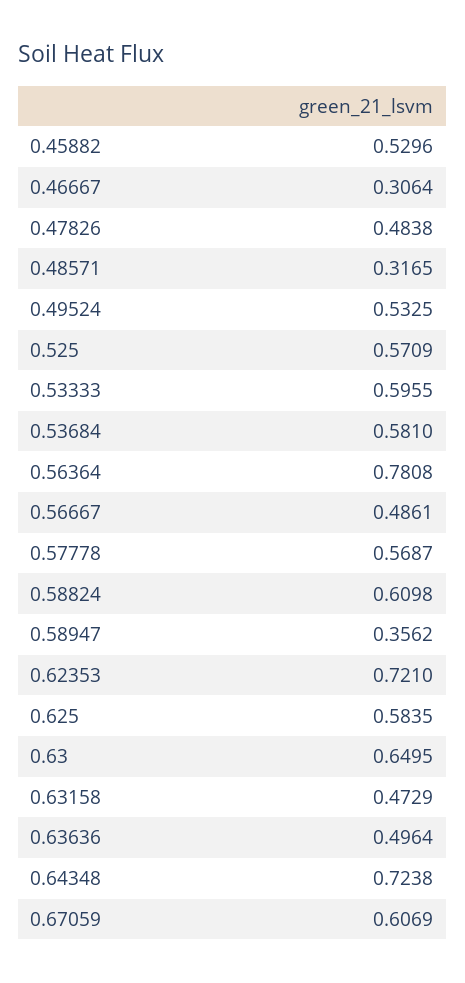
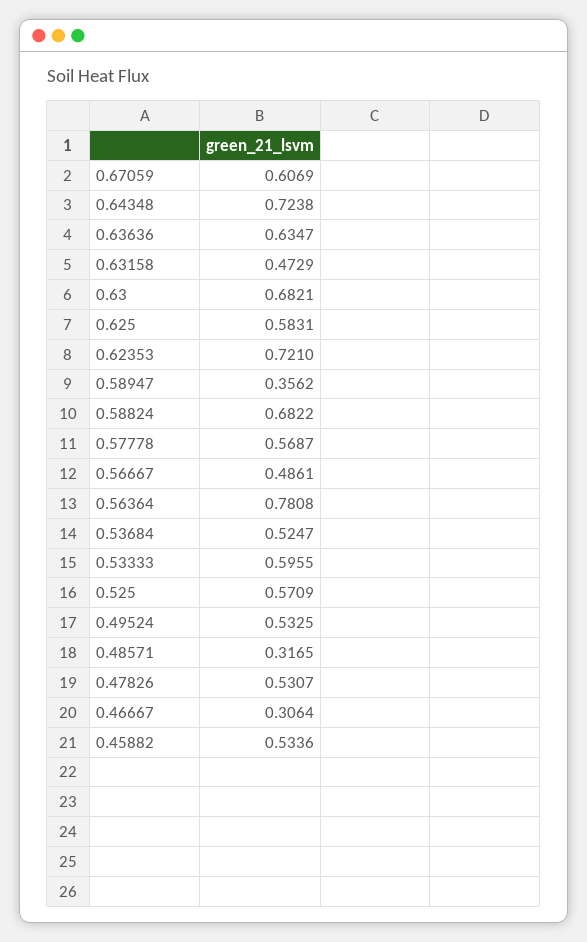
0.45882: 0.5296 -> 0.5336
0.47826: 0.4838 -> 0.5307
0.53684: 0.581 -> 0.5247
0.58824: 0.6098 -> 0.6822
0.625: 0.5835 -> 0.5831
0.63: 0.6495 -> 0.6821
0.63636: 0.4964 -> 0.6347

